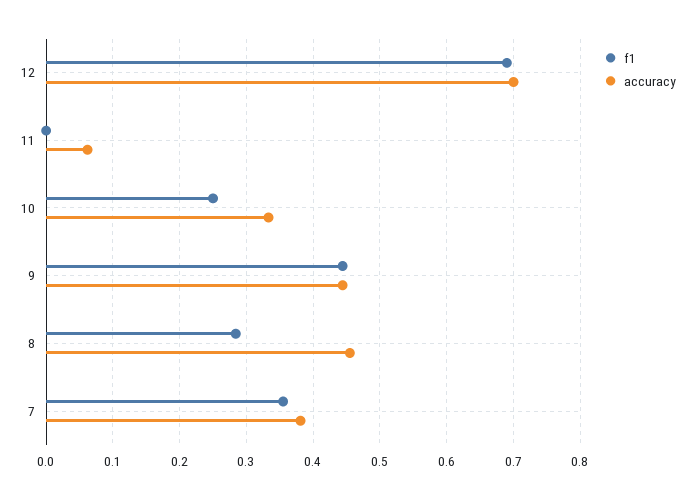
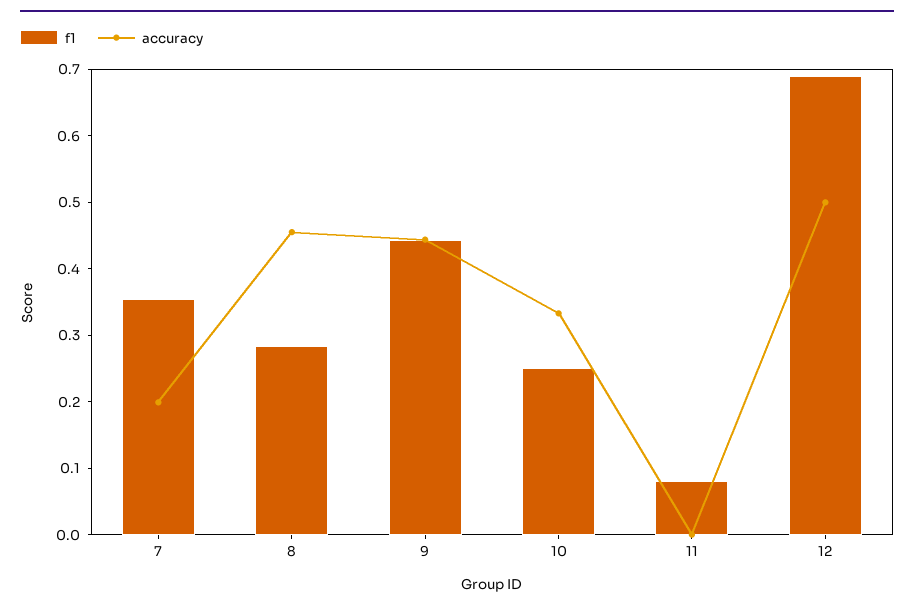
accuracy, 12: 0.7 -> 0.5
f1, 11: 0 -> 0.08
accuracy, 11: 0.06 -> 0
accuracy, 7: 0.38 -> 0.2

